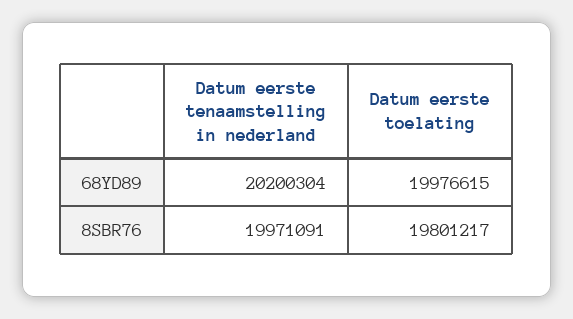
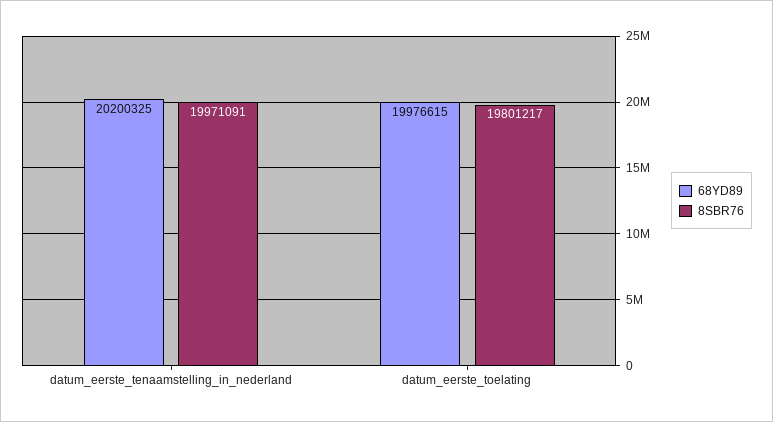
68YD89, Datum eerste tenaamstelling in nederland: 20200304 -> 20200325

